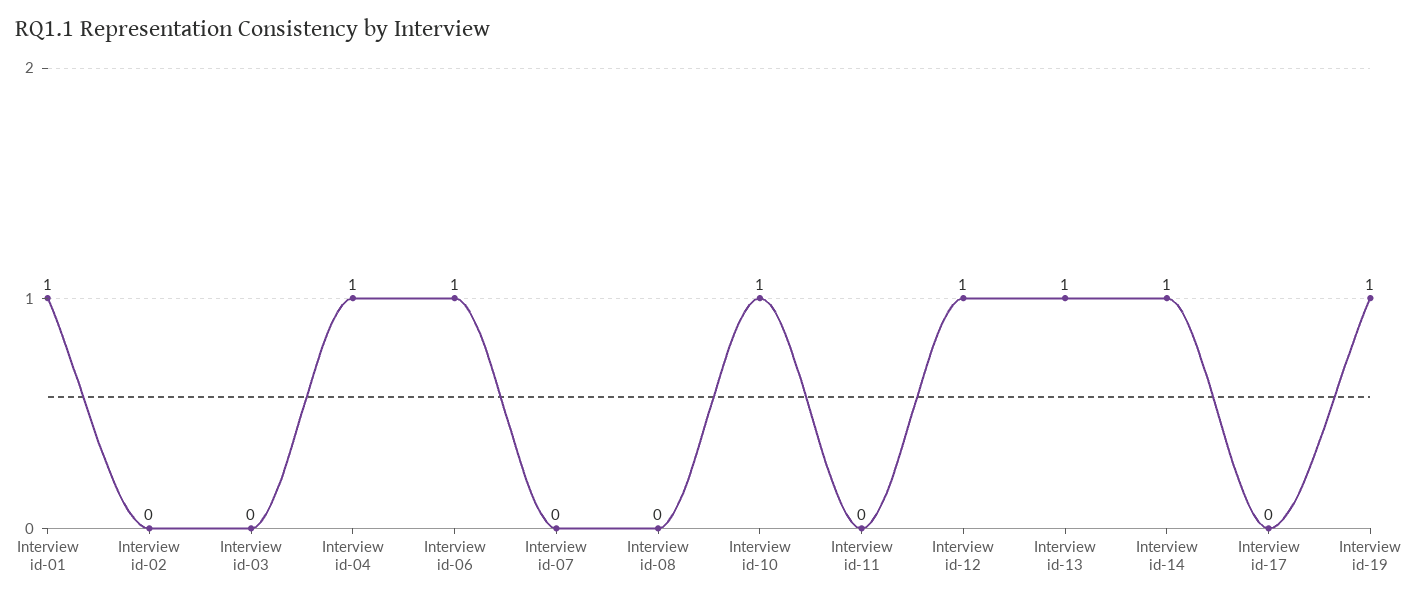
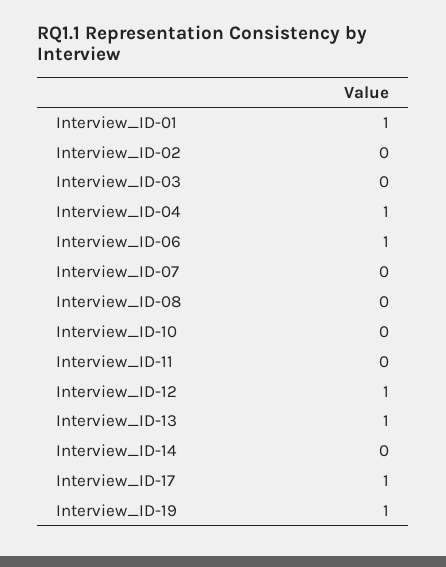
Interview id-10: 1 -> 0
Interview id-14: 1 -> 0
Interview id-17: 0 -> 1

